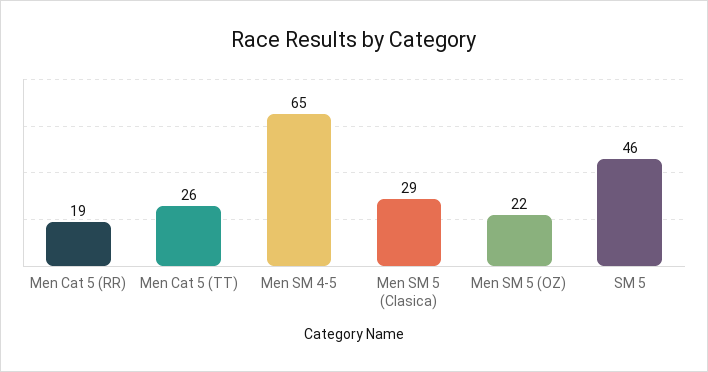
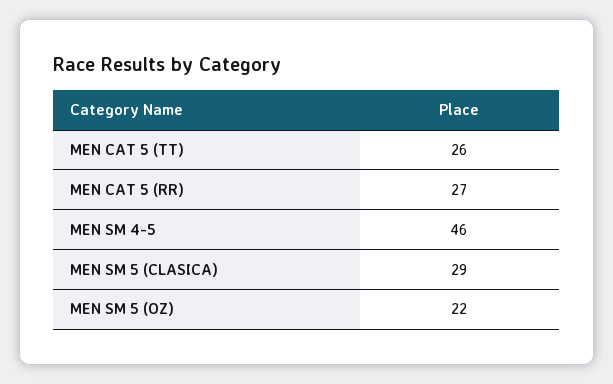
Men Cat 5 (RR): 19 -> 27
Men SM 4-5: 65 -> 46
SM 5: 46 -> none

